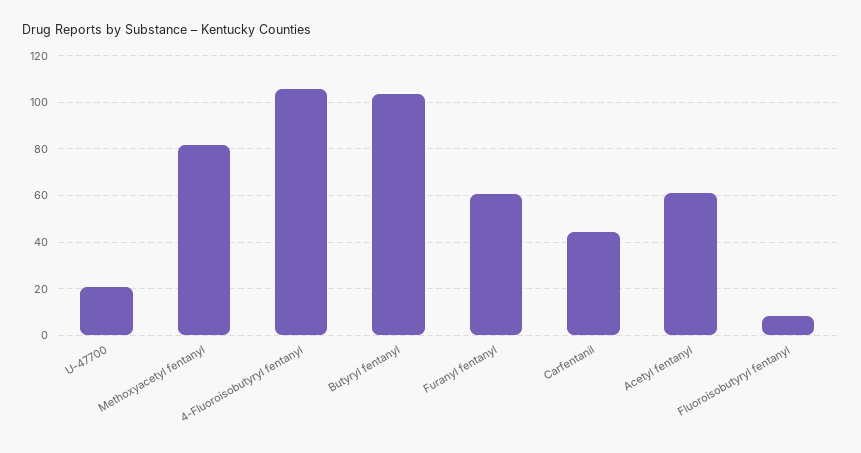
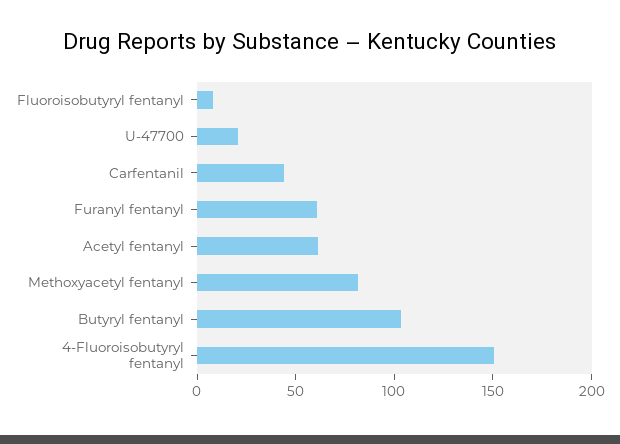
4-Fluoroisobutyryl fentanyl: 105 -> 150

